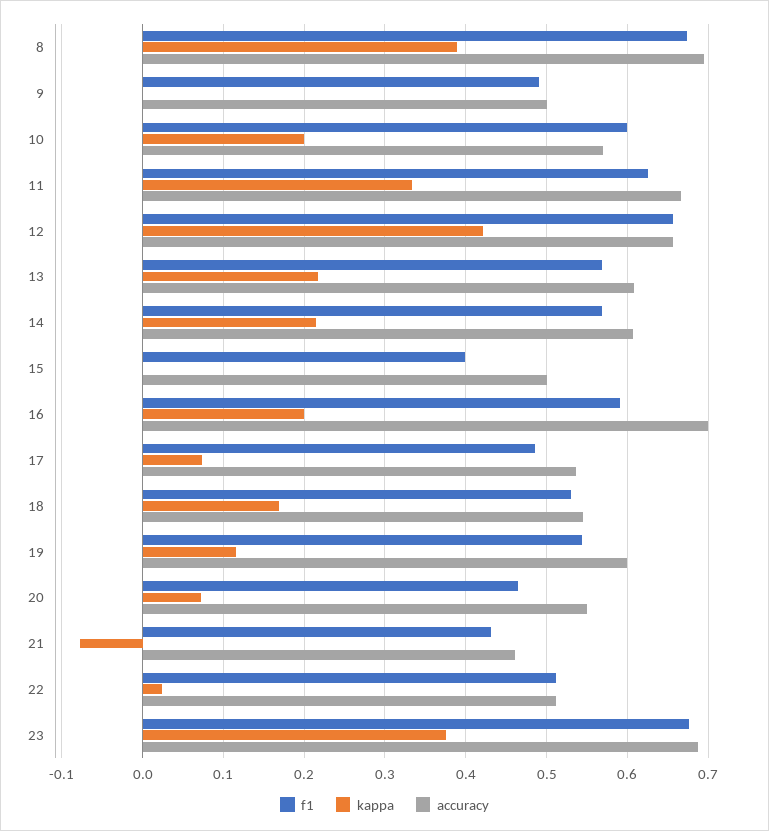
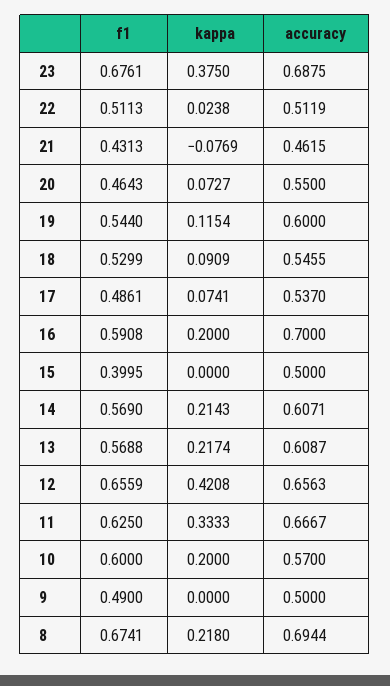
kappa, 8: 0.39 -> 0.218
kappa, 18: 0.17 -> 0.0909

